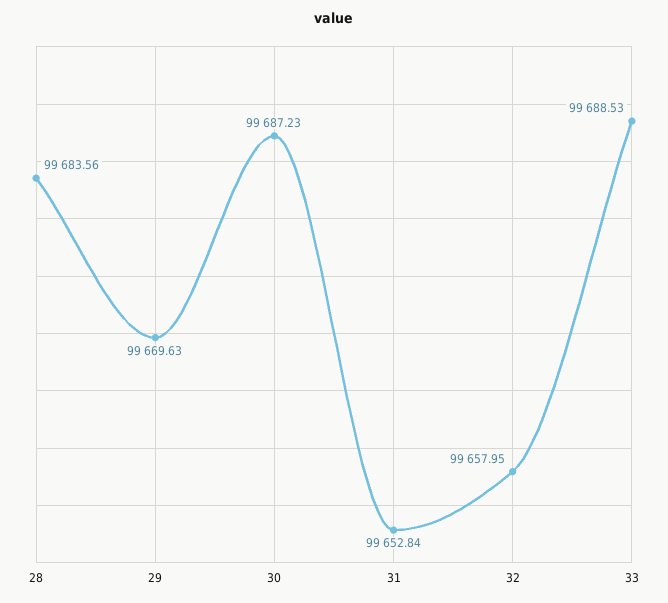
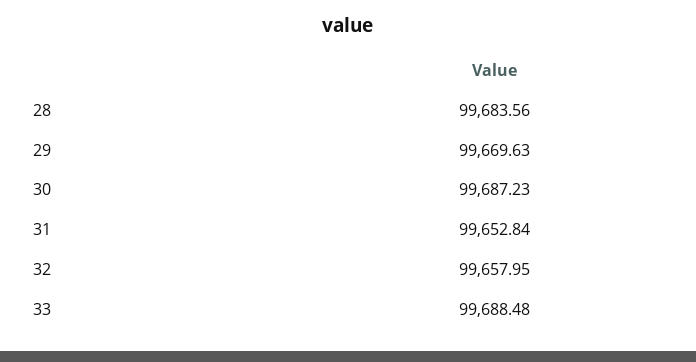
33: 99688.53 -> 99688.48

